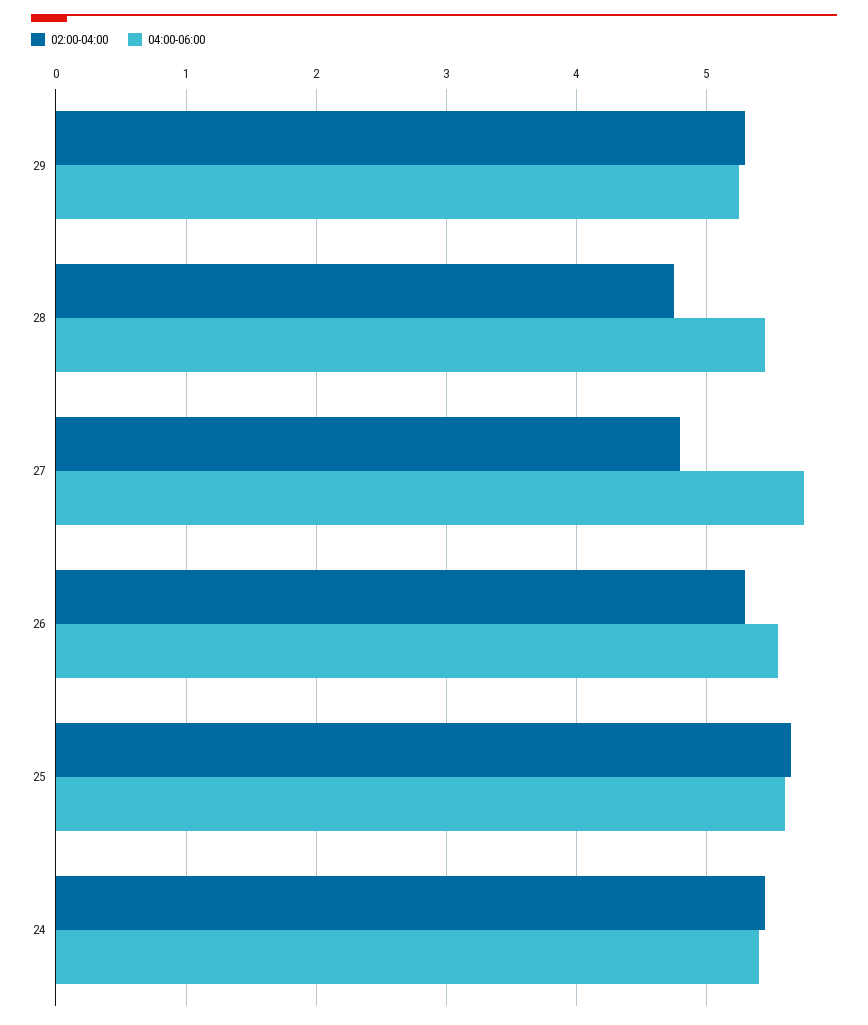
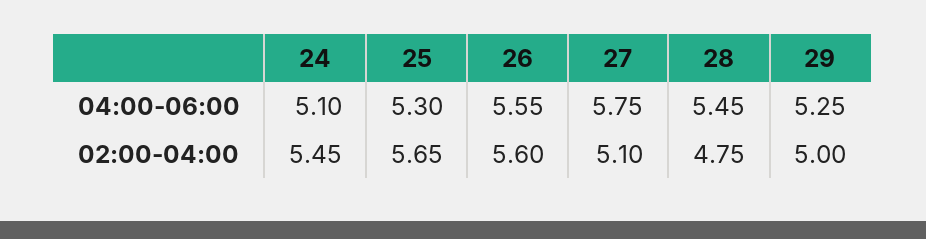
02:00-04:00, 29: 5.3 -> 5
02:00-04:00, 27: 4.8 -> 5.1
02:00-04:00, 26: 5.3 -> 5.6
04:00-06:00, 25: 5.6 -> 5.3
04:00-06:00, 24: 5.4 -> 5.1

